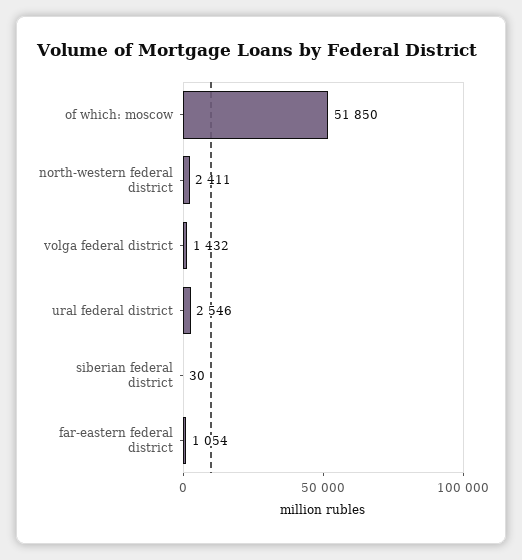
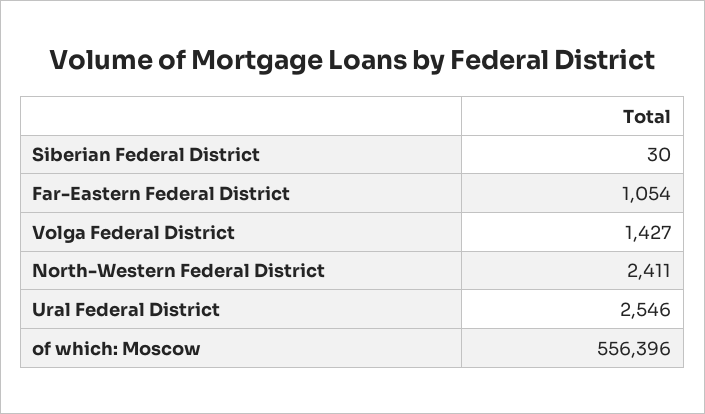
of which: moscow: 51850 -> 556396
volga federal district: 1432 -> 1427

